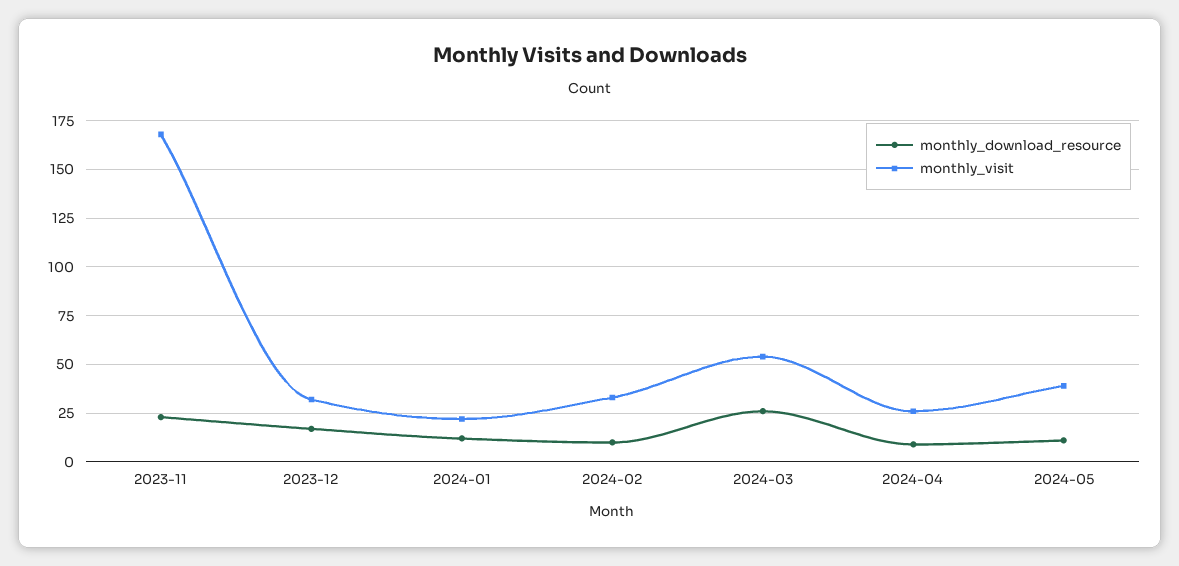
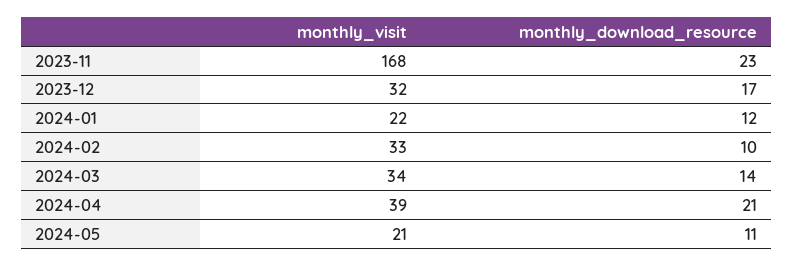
monthly_download_resource, 2024-03: 25 -> 14
monthly_visit, 2024-03: 55 -> 34
monthly_download_resource, 2024-04: 10 -> 21
monthly_visit, 2024-04: 25 -> 39
monthly_visit, 2024-05: 40 -> 21

